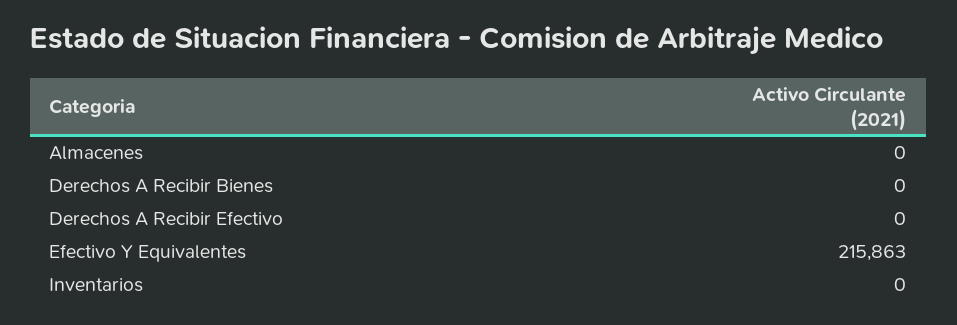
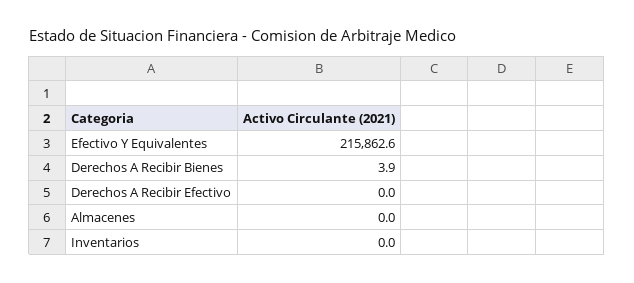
Derechos A Recibir Bienes: 0 -> 3.9

